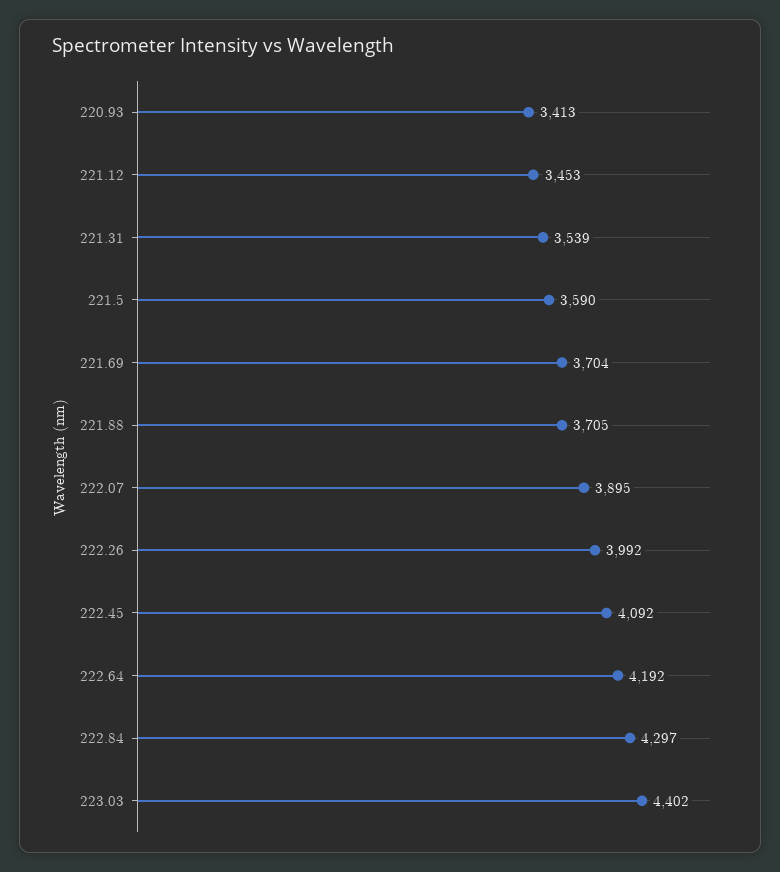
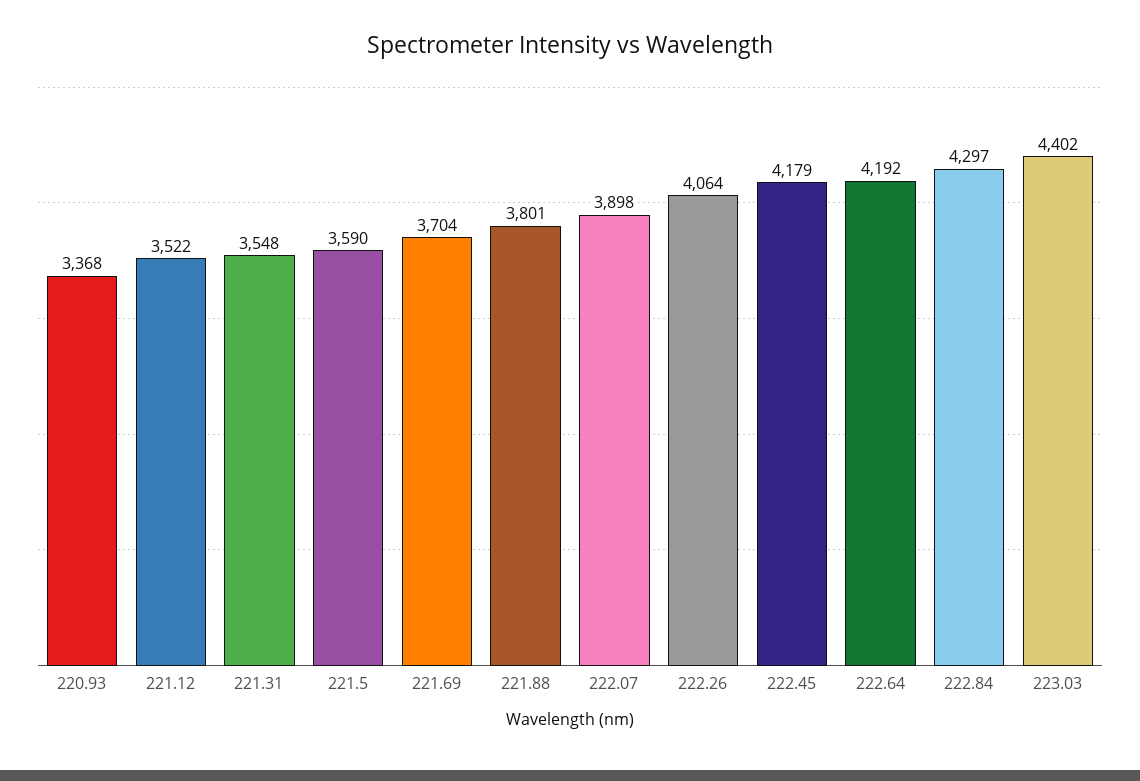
220.93: 3413 -> 3368
221.12: 3453 -> 3522
221.31: 3539 -> 3548
221.88: 3705 -> 3801
222.07: 3895 -> 3898
222.26: 3992 -> 4064
222.45: 4092 -> 4179

